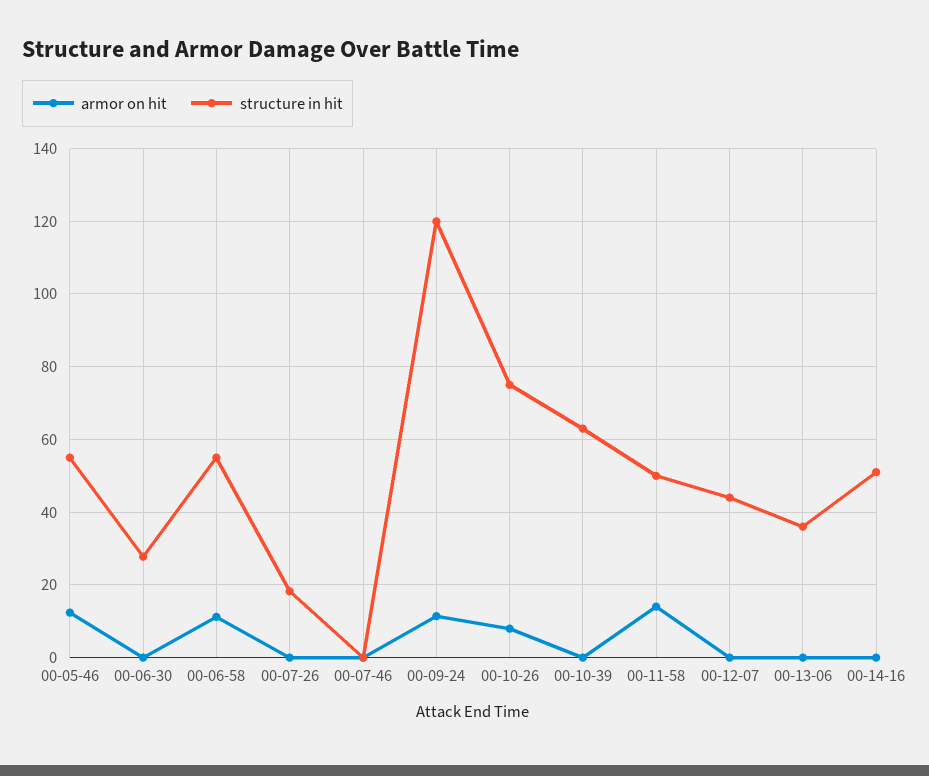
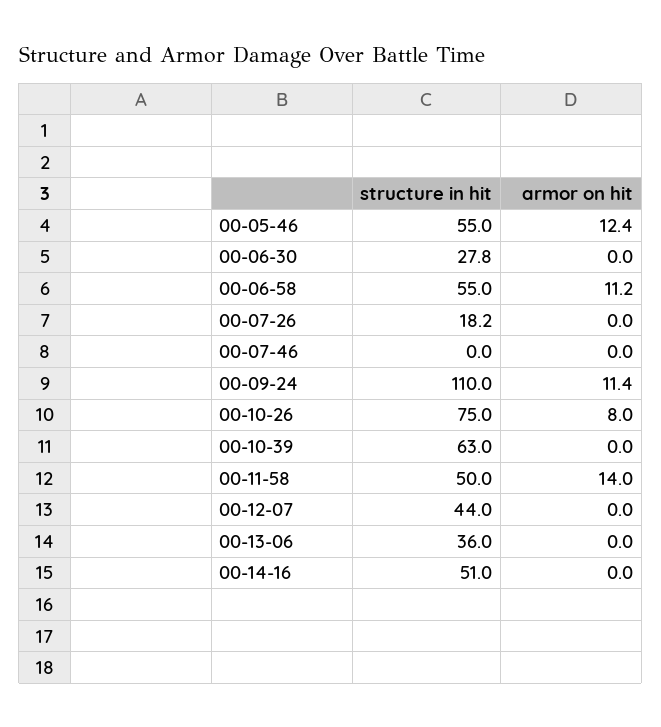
structure in hit, 00-09-24: 120 -> 110

